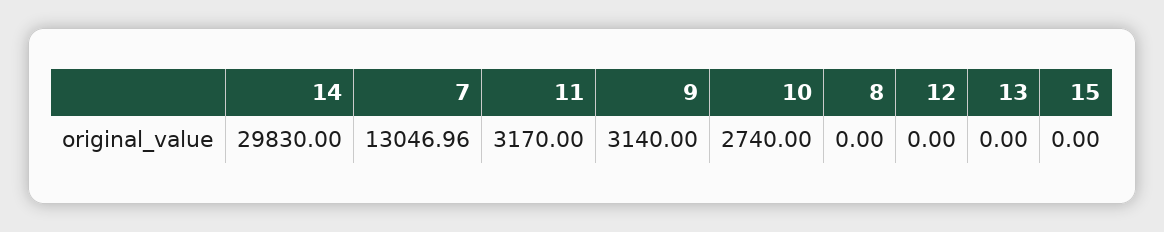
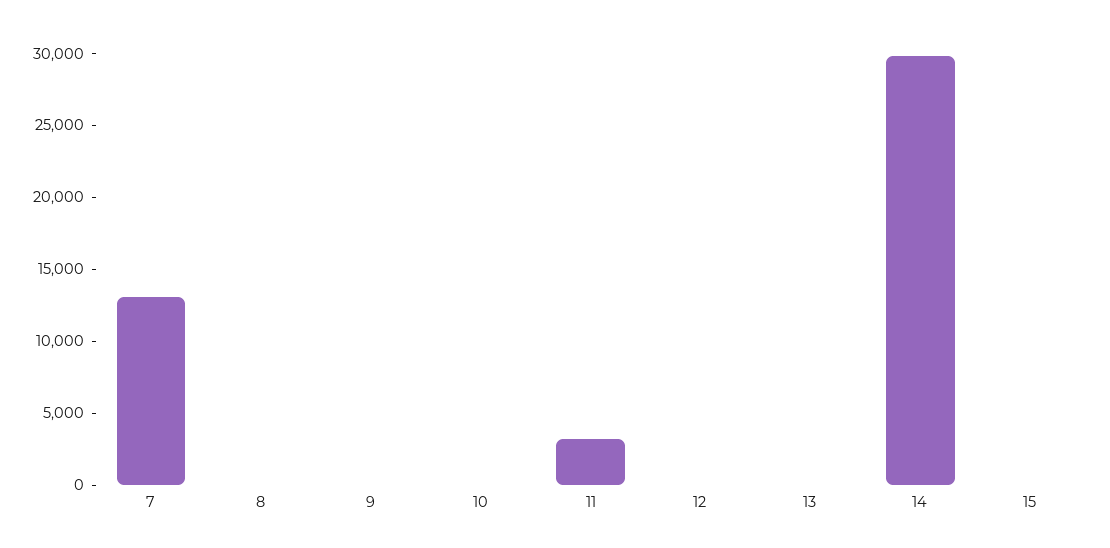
9: 3140 -> 0
10: 2740 -> 0

